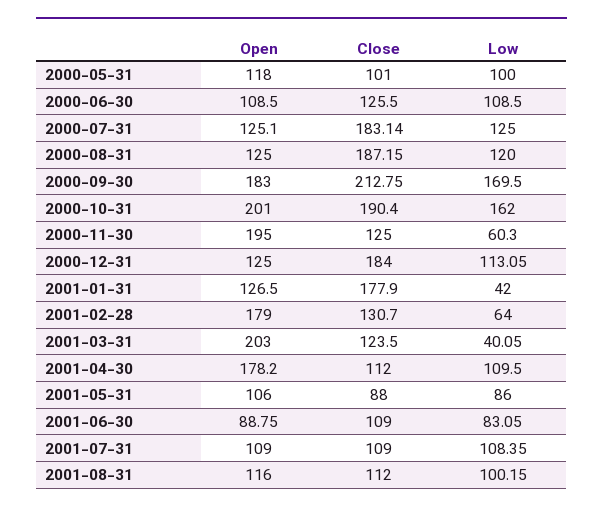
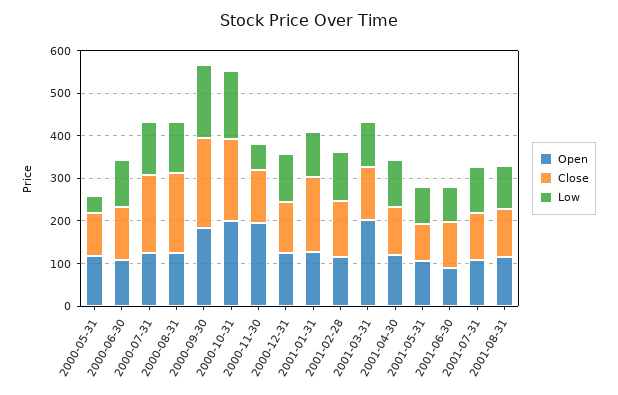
Low, 2000-05-31: 100 -> 40
Close, 2000-12-31: 184 -> 120
Low, 2001-01-31: 42 -> 100
Open, 2001-02-28: 179 -> 120
Low, 2001-02-28: 64 -> 120
Low, 2001-03-31: 40.05 -> 100
Open, 2001-04-30: 178.2 -> 120

